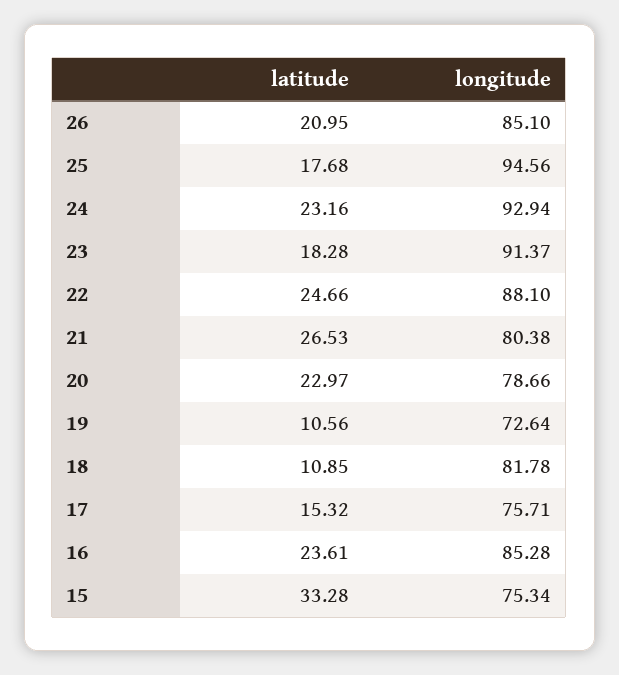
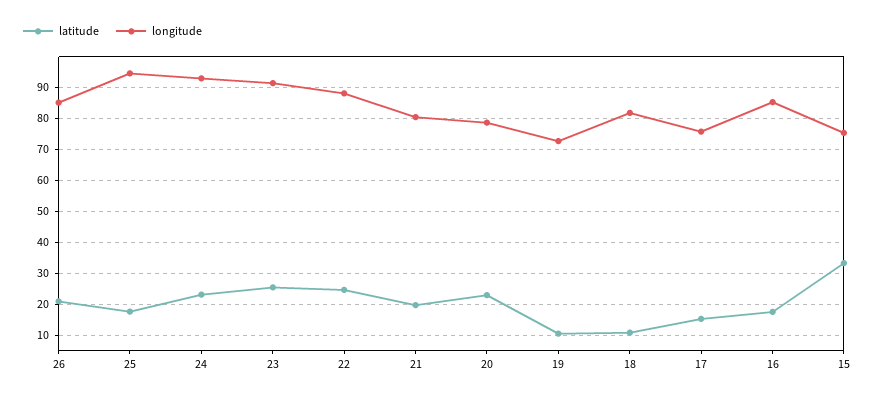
latitude, 23: 18.28 -> 26
latitude, 21: 26.53 -> 20
latitude, 16: 23.61 -> 18

